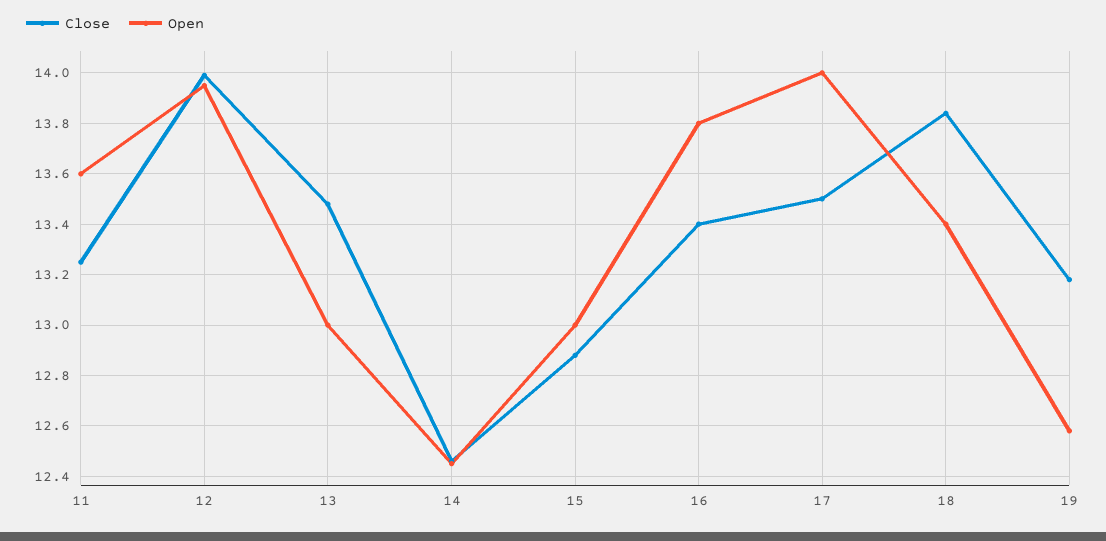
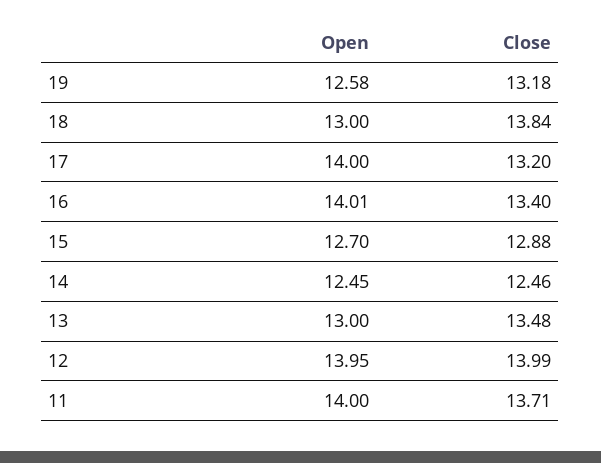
Close, 11: 13.25 -> 13.71
Open, 11: 13.6 -> 14
Open, 15: 13 -> 12.7
Open, 16: 13.8 -> 14.01
Close, 17: 13.5 -> 13.2
Open, 18: 13.4 -> 13

